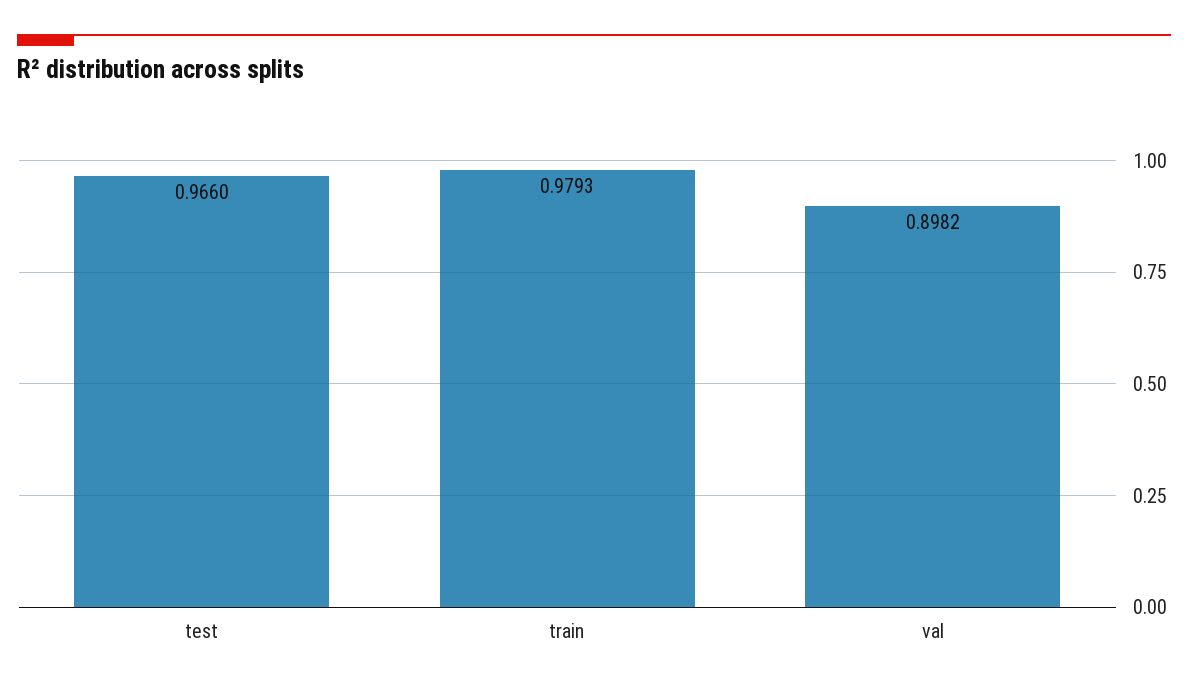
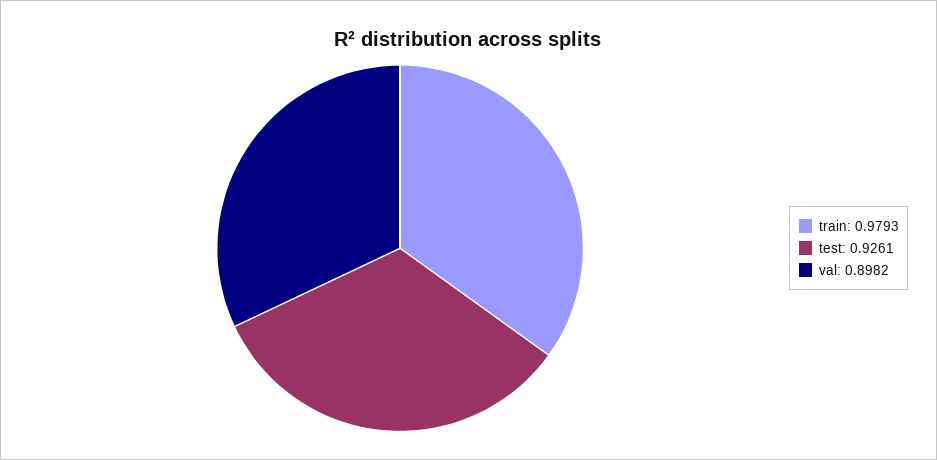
test: 0.966 -> 0.9261

